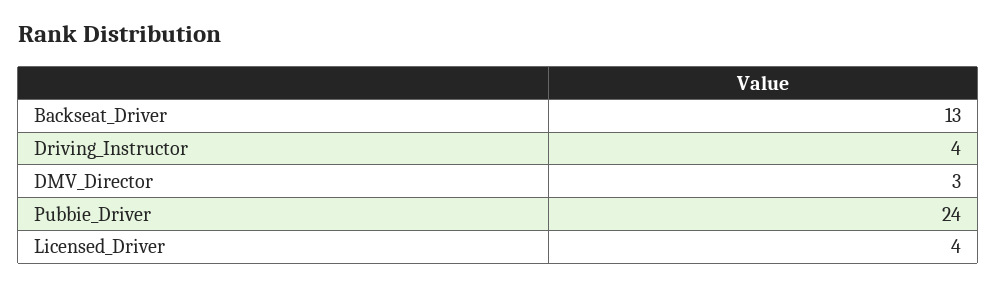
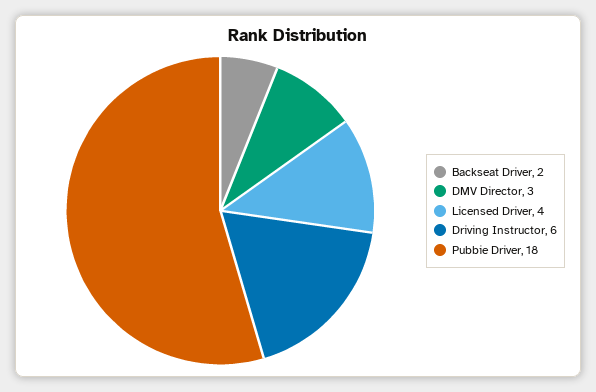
Backseat_Driver: 13 -> 2
Driving_Instructor: 4 -> 6
Pubbie_Driver: 24 -> 18

